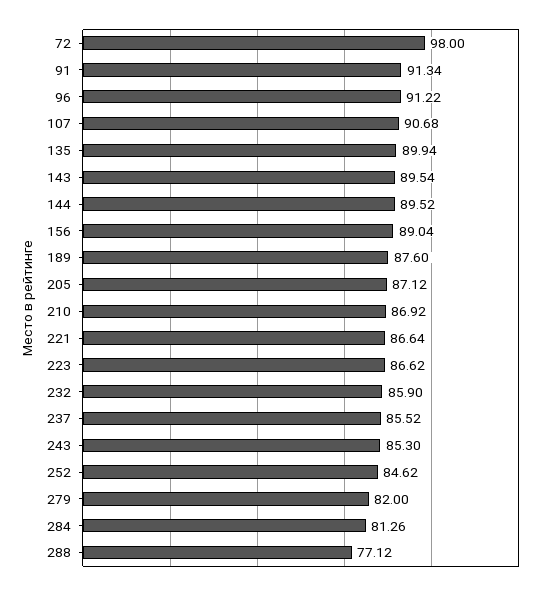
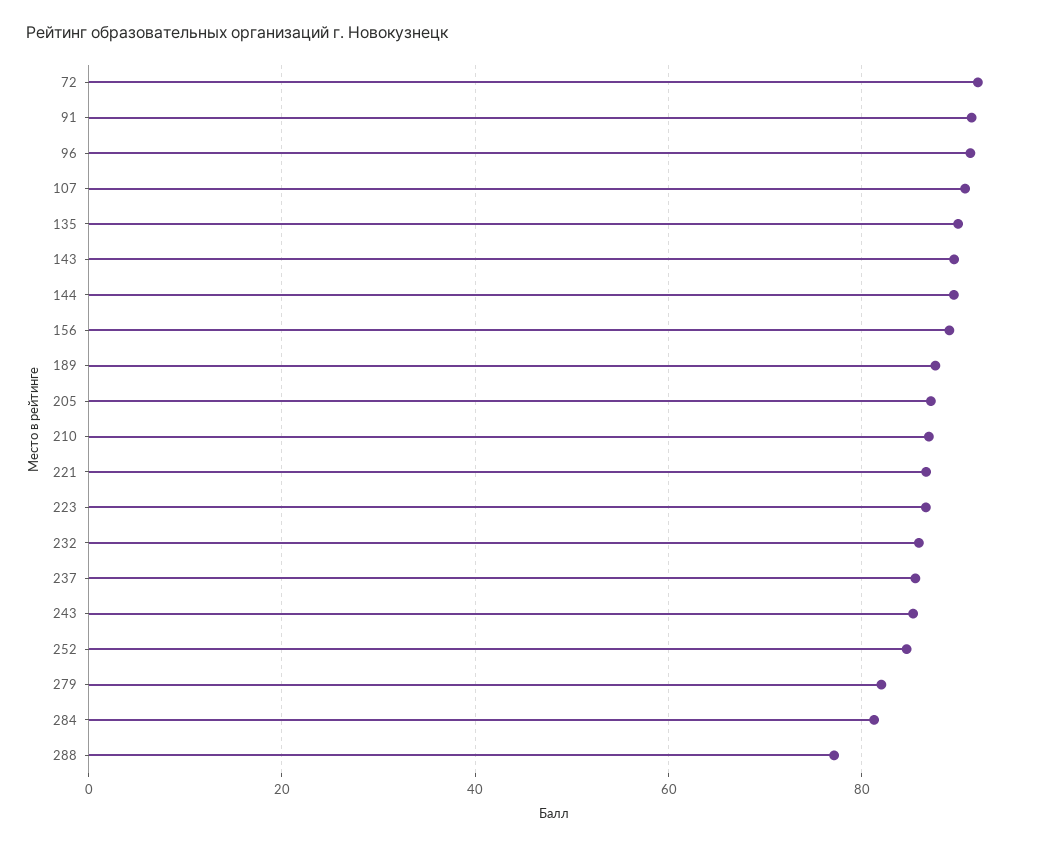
72: 98 -> 92

